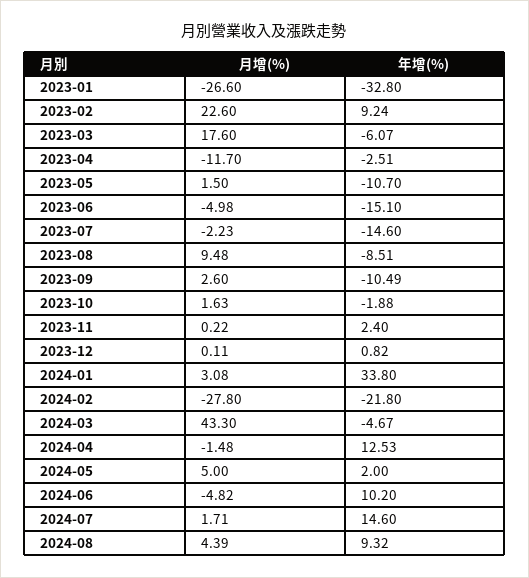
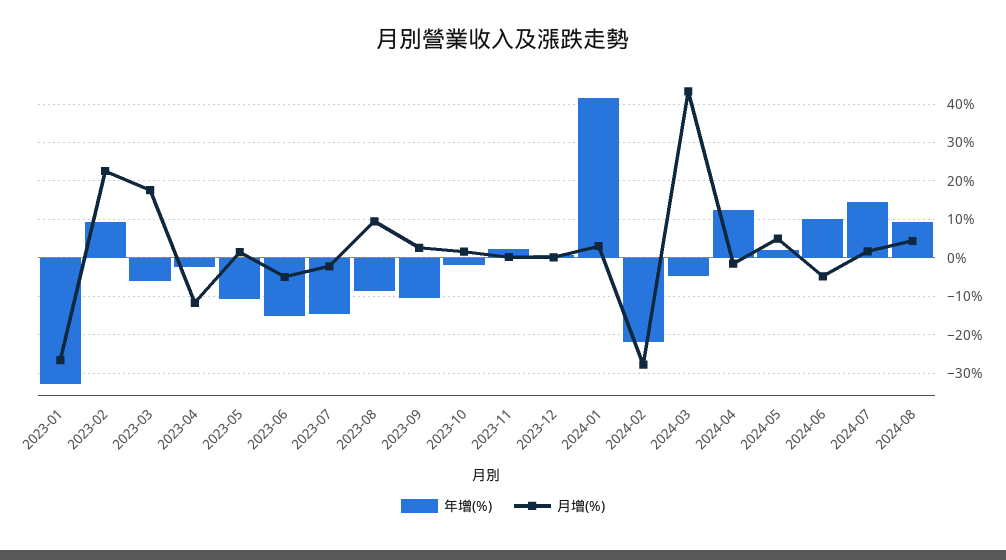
年增(%), 2024-01: 33.8 -> 42

